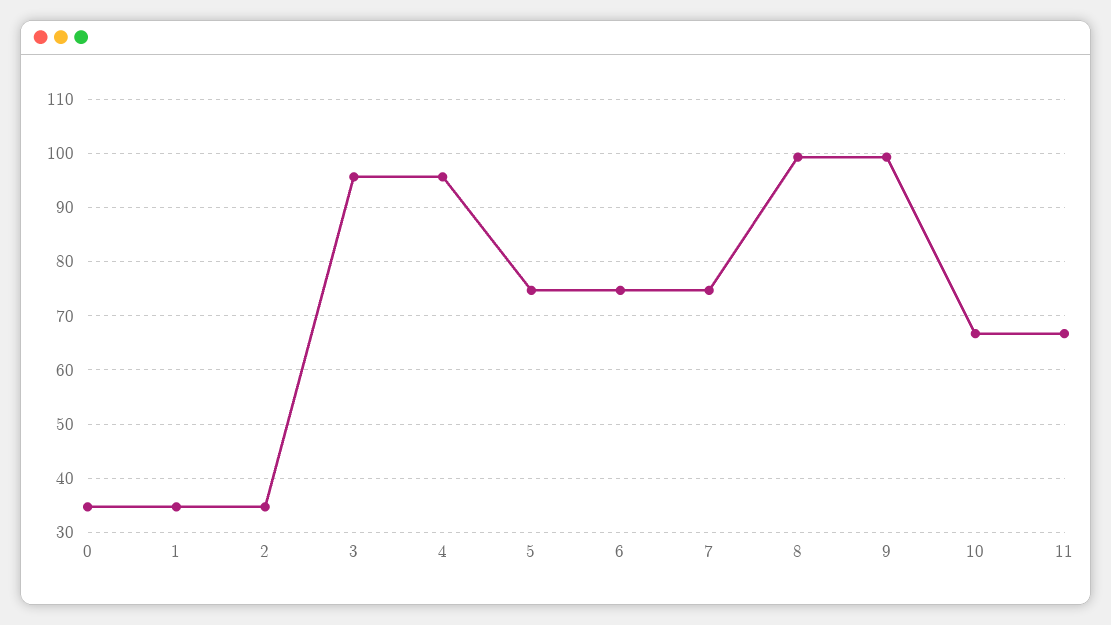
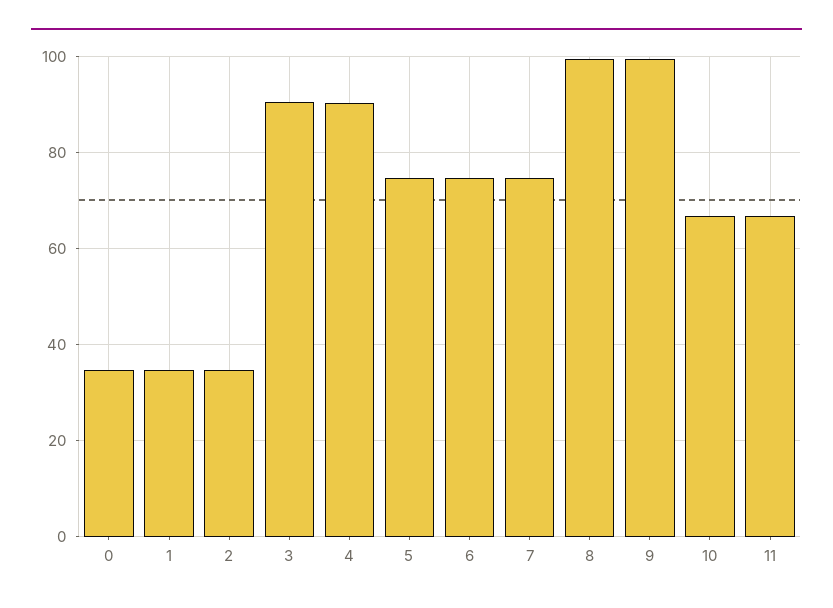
3: 96 -> 90
4: 96 -> 90

